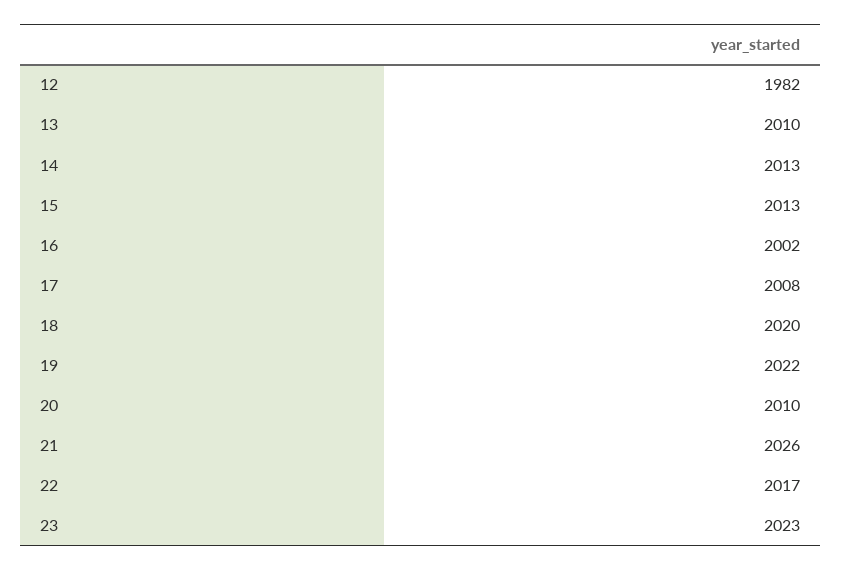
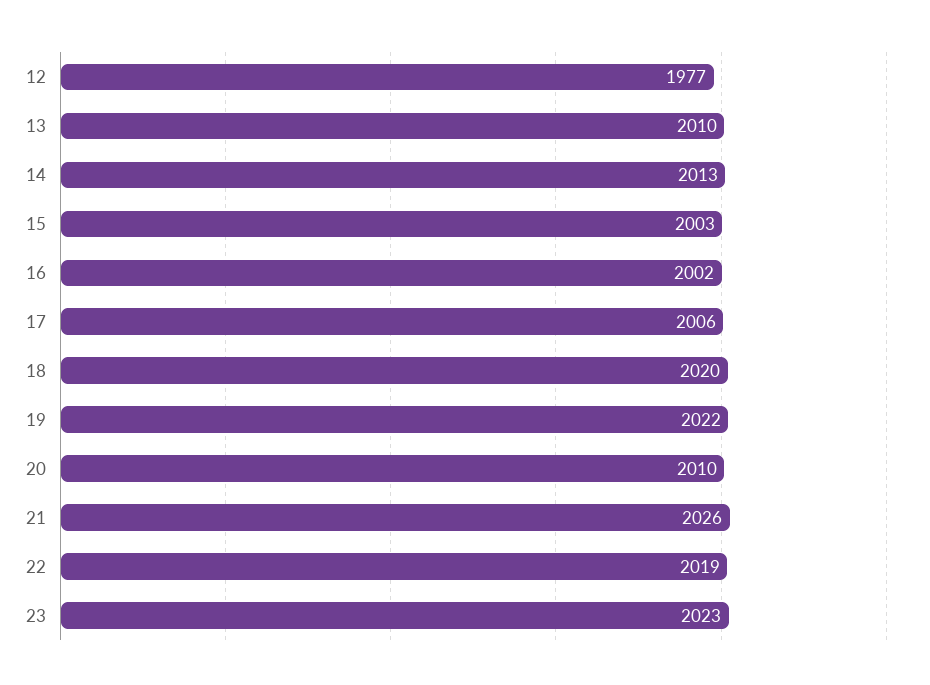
12: 1982 -> 1977
15: 2013 -> 2003
17: 2008 -> 2006
22: 2017 -> 2019

